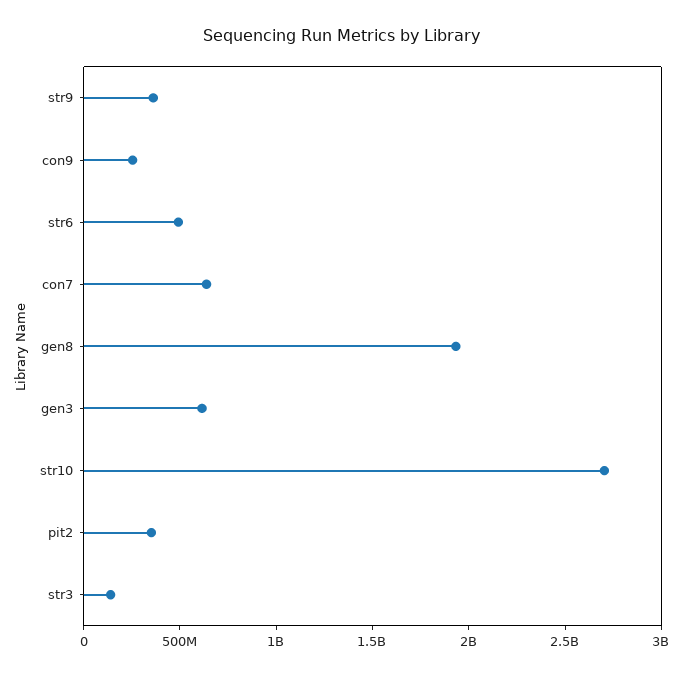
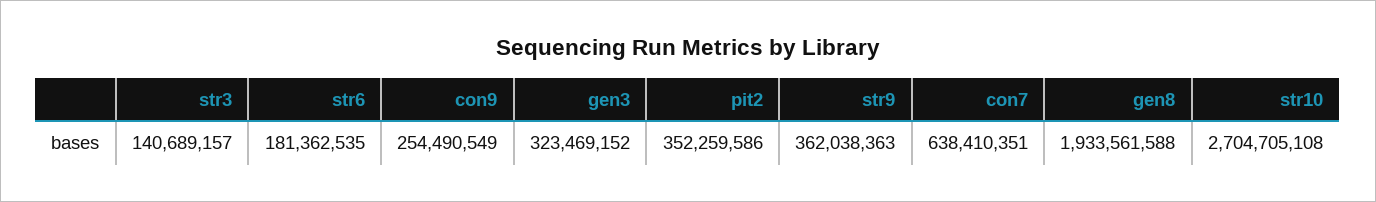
str6: 500000000 -> 181362535
gen3: 600000000 -> 323469152

